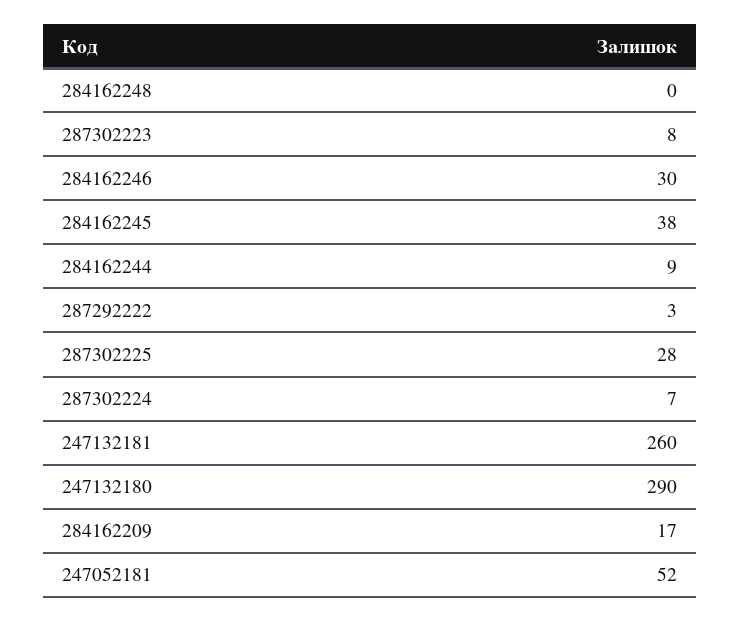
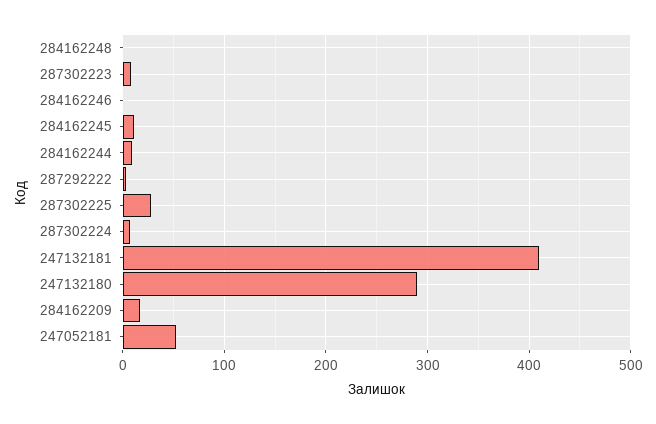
284162246: 30 -> 0
284162245: 38 -> 10
247132181: 260 -> 410

